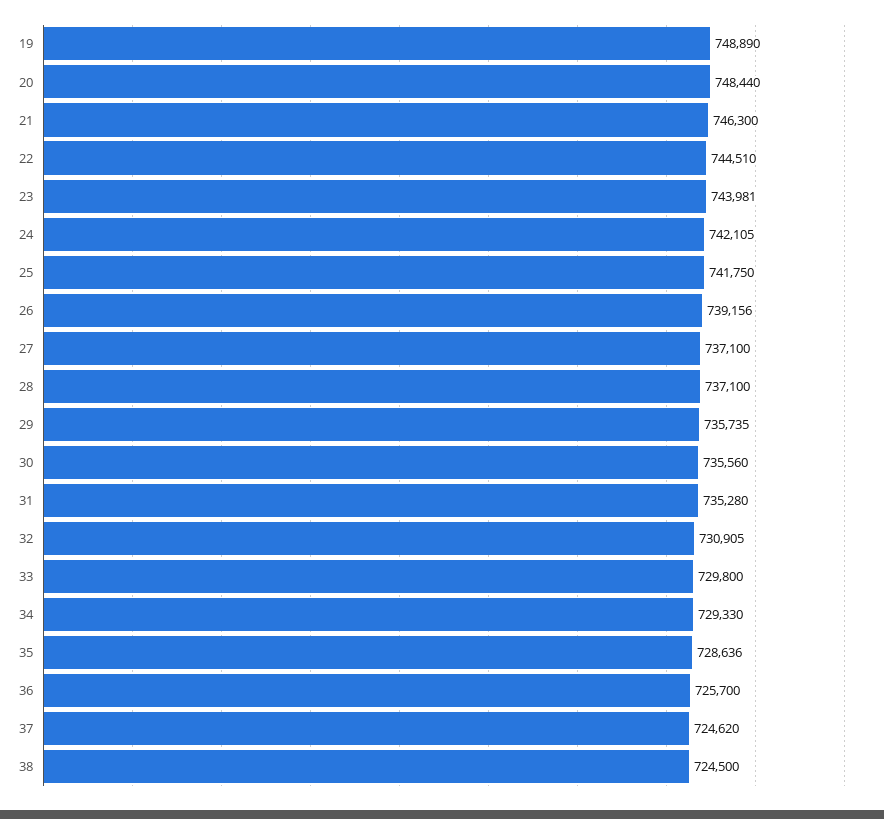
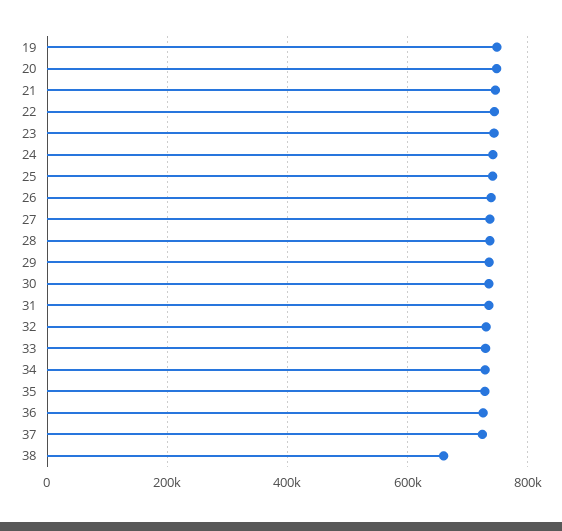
38: 724500 -> 660000

